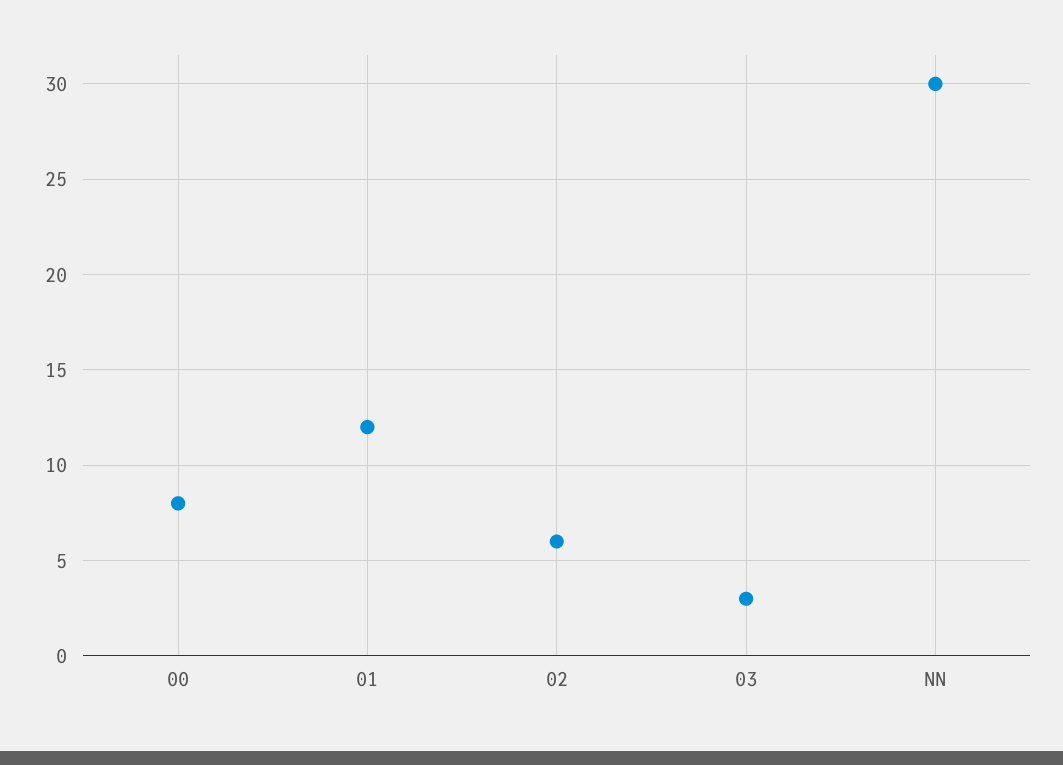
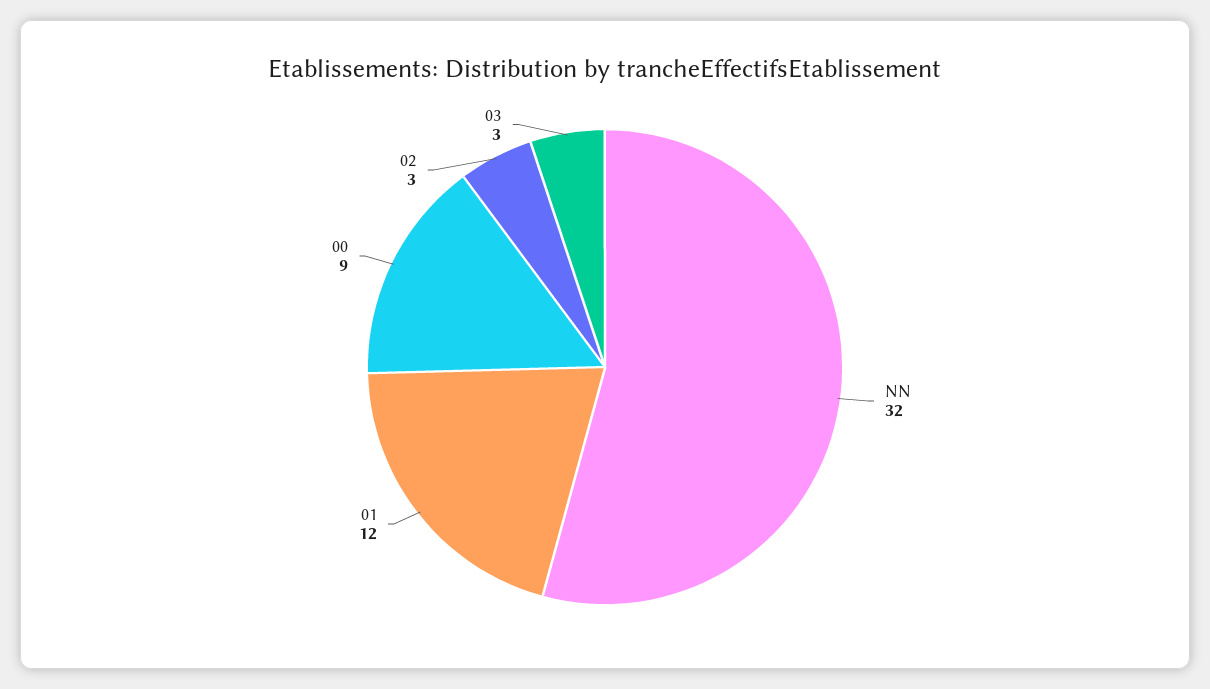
00: 8 -> 9
02: 6 -> 3
NN: 30 -> 32

